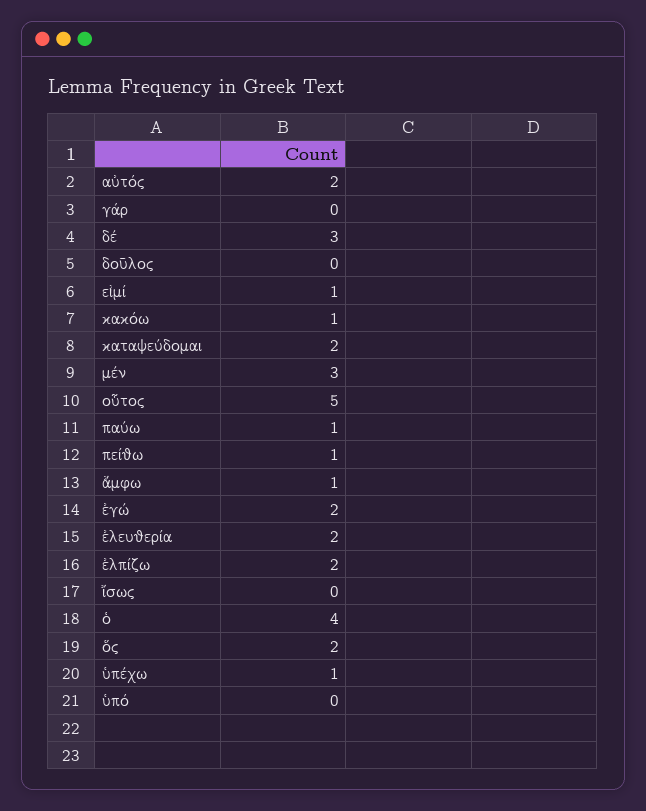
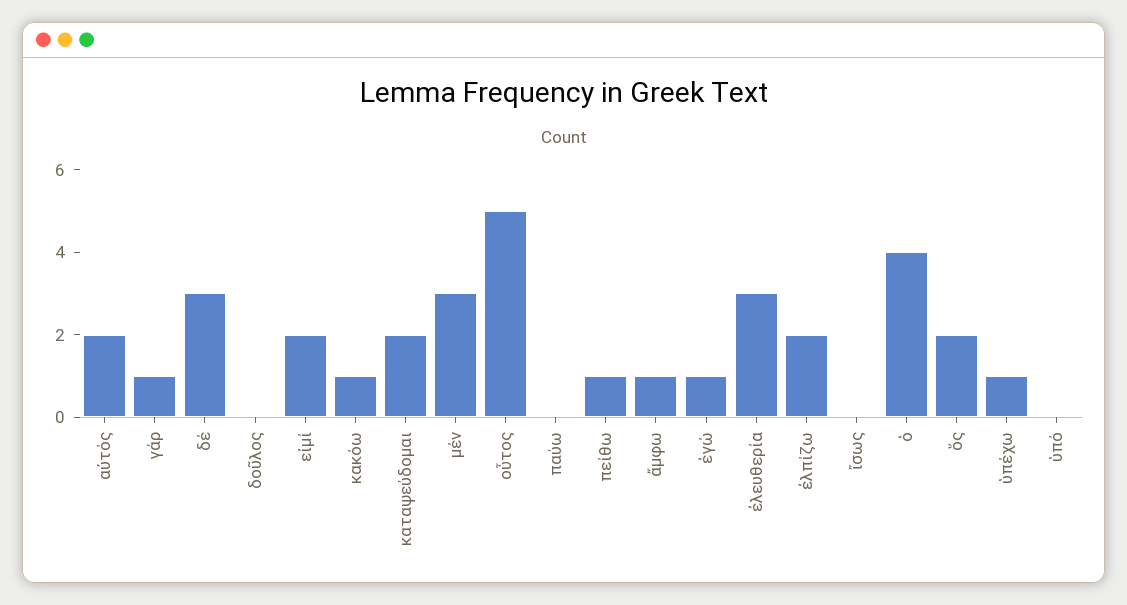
γάρ: 0 -> 1
εἰμί: 1 -> 2
παύω: 1 -> 0
ἐγώ: 2 -> 1
ἐλευθερία: 2 -> 3

